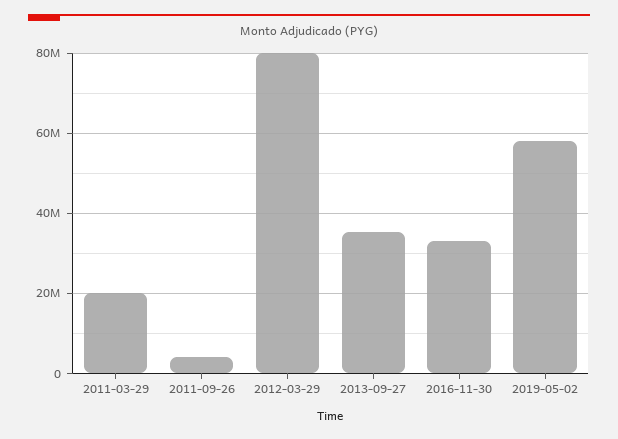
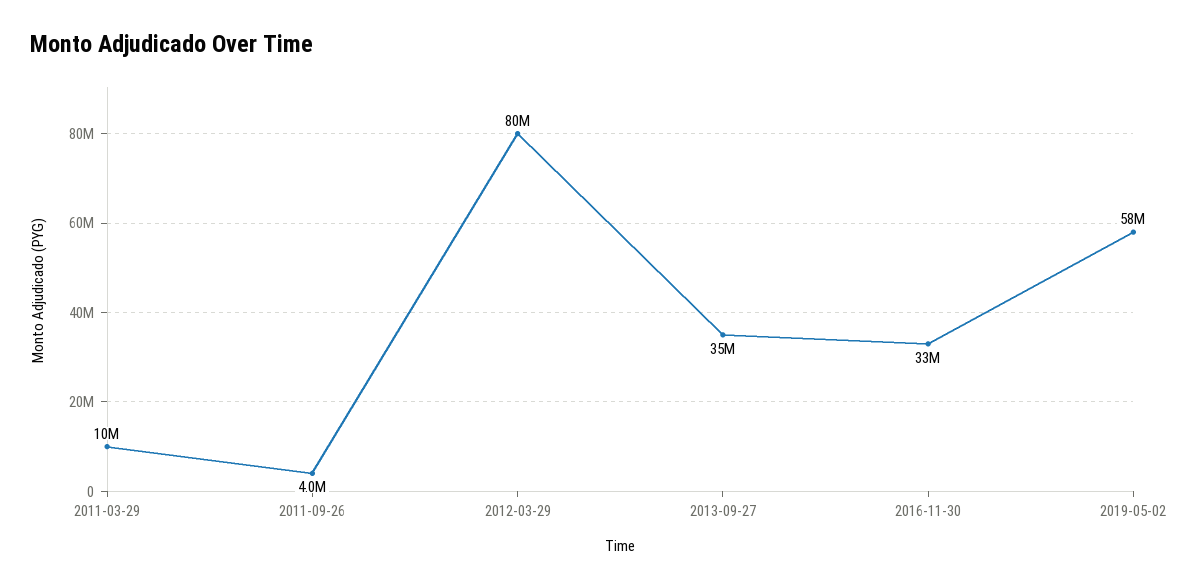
2011-03-29: 20000000 -> 10000000

